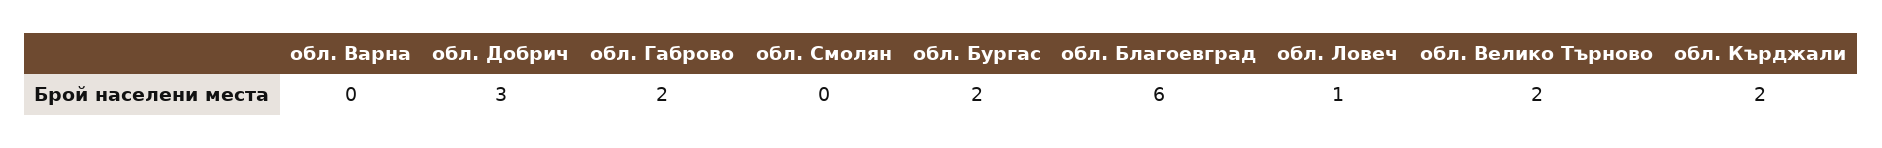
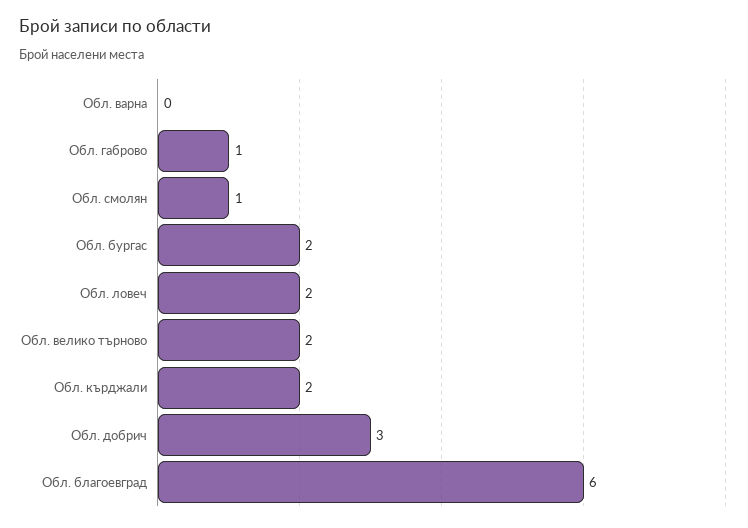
обл. Габрово: 2 -> 1
обл. Смолян: 0 -> 1
обл. Ловеч: 1 -> 2

